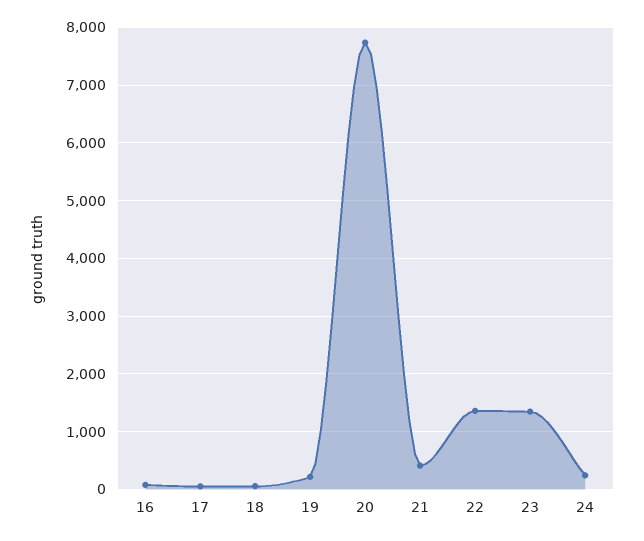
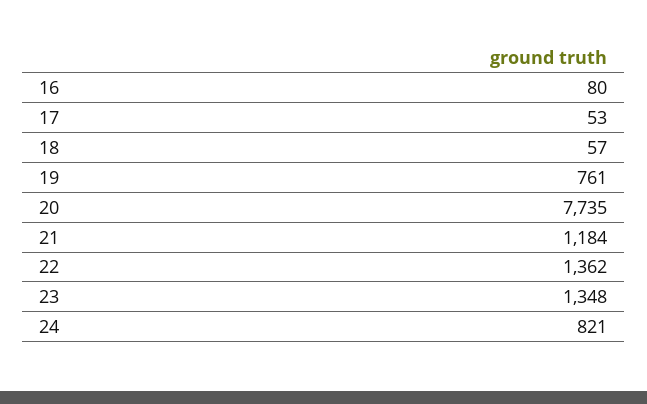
19: 200 -> 761
21: 400 -> 1184
24: 200 -> 821

